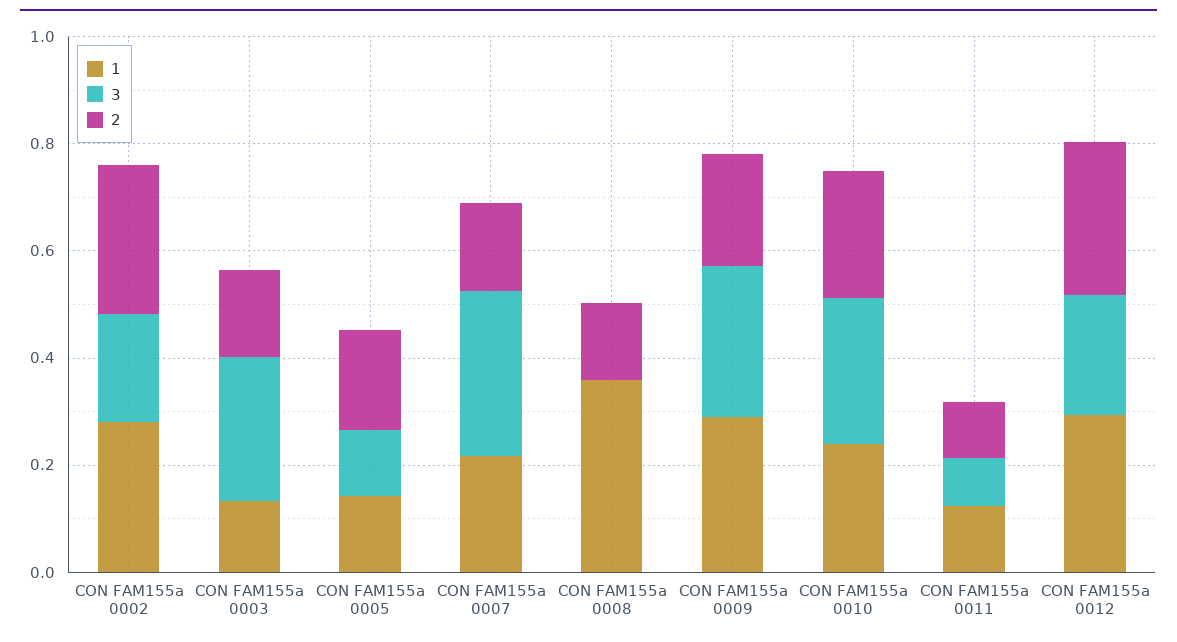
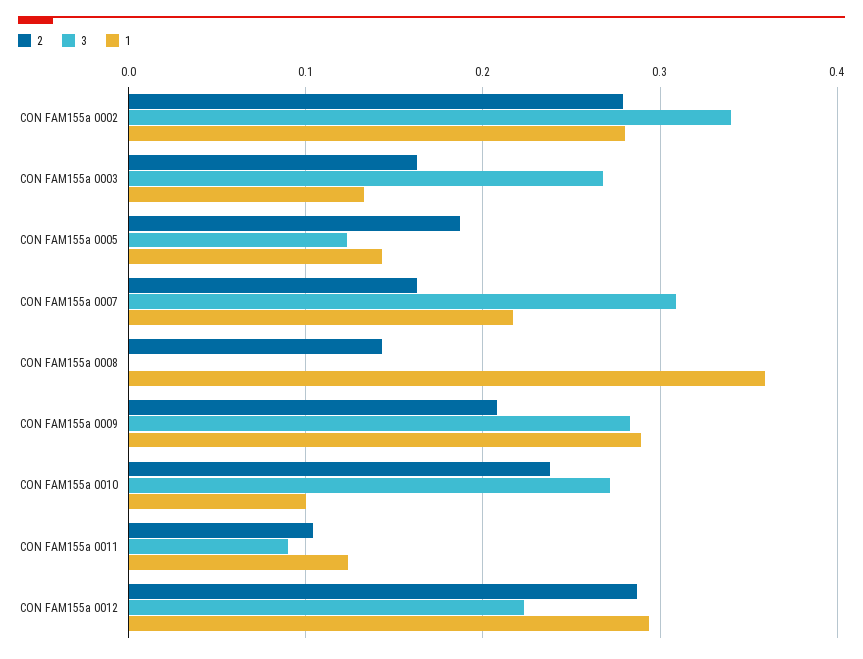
3, CON FAM155a 0002: 0.2 -> 0.34
1, CON FAM155a 0010: 0.25 -> 0.1

